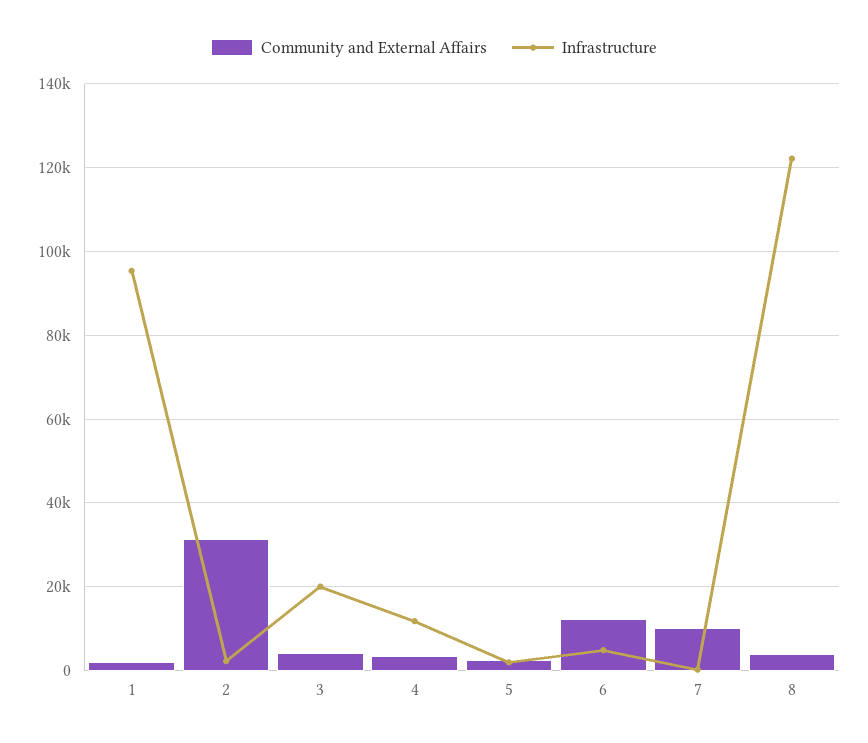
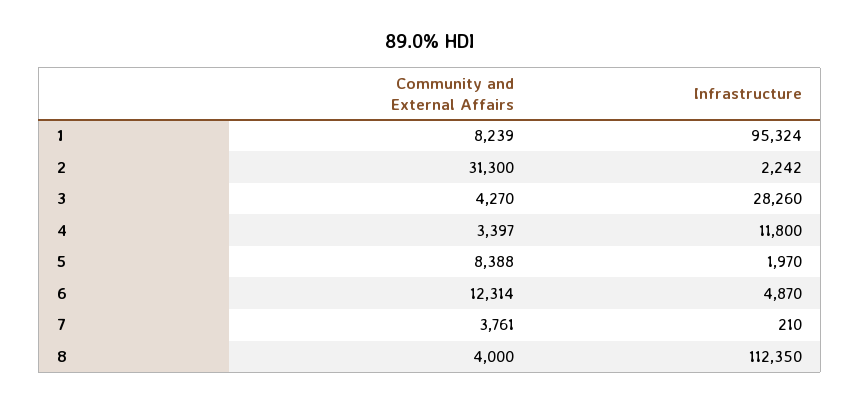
Community and External Affairs, 1: 2000 -> 8239
Infrastructure, 3: 20000 -> 28260
Community and External Affairs, 5: 2000 -> 8388
Community and External Affairs, 7: 10000 -> 3761
Infrastructure, 8: 122000 -> 112350

